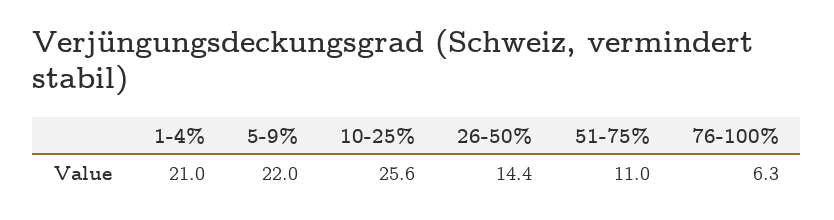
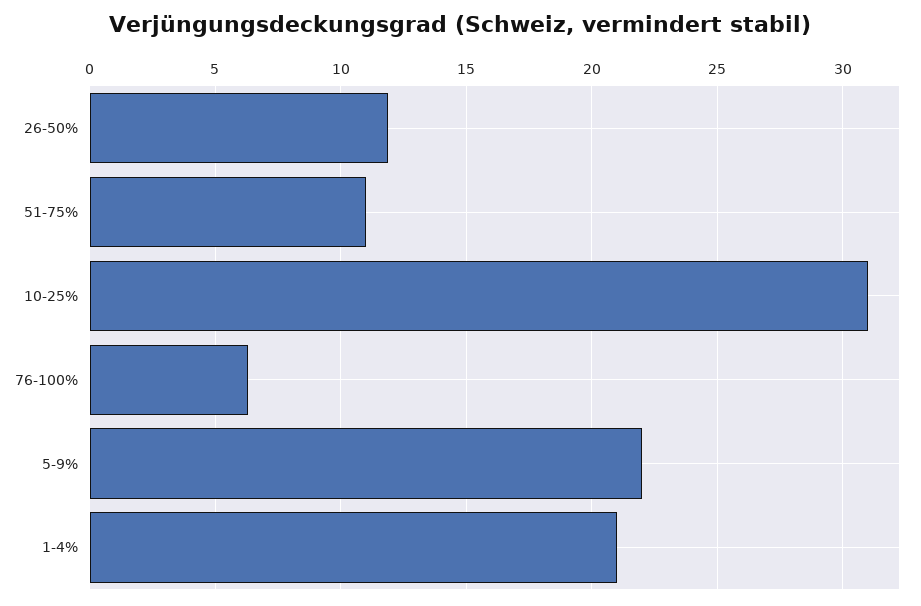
10-25%: 25.6 -> 31
26-50%: 14.4 -> 12

